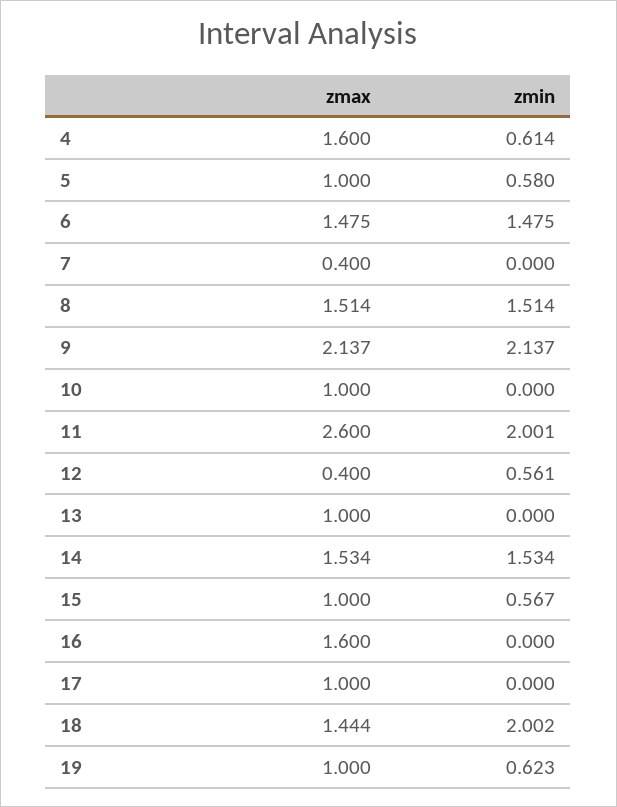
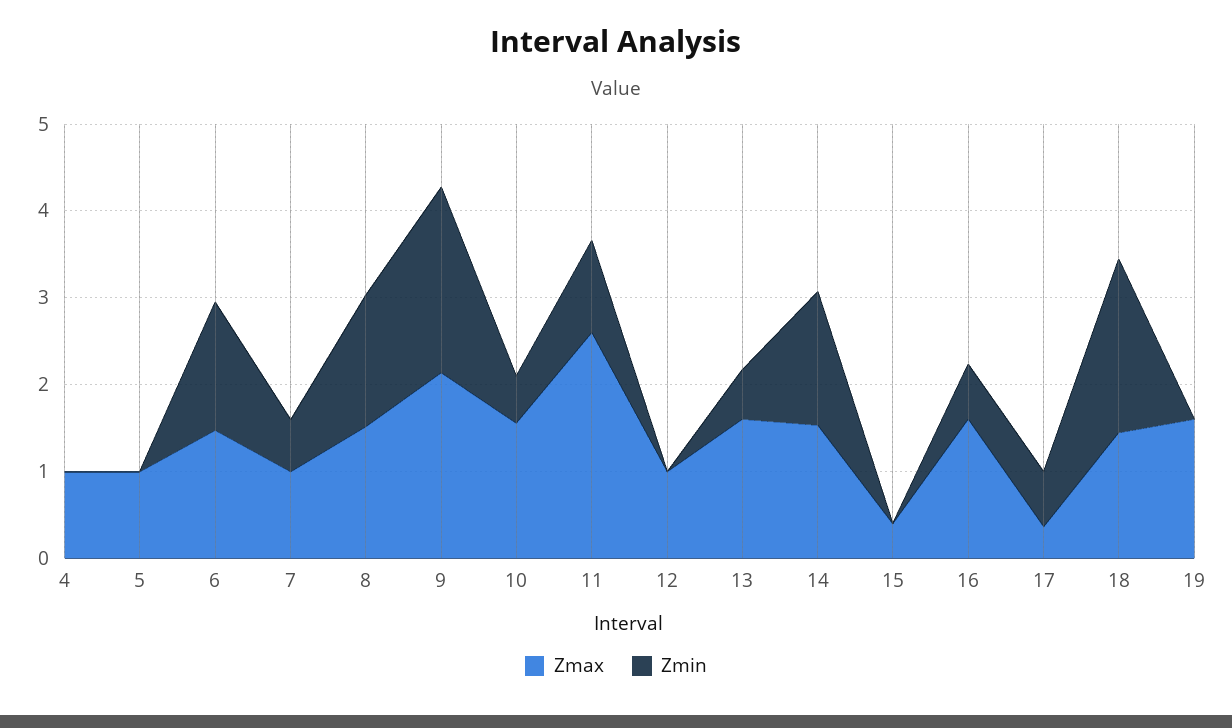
zmax, 4: 1.6 -> 1
zmin, 4: 0.614 -> 0
zmin, 5: 0.58 -> 0
zmax, 7: 0.4 -> 1
zmin, 7: 0 -> 0.6
zmax, 10: 1 -> 1.6
zmin, 10: 0 -> 0.6
zmin, 11: 2.001 -> 1
zmax, 12: 0.4 -> 1
zmin, 12: 0.561 -> 0
zmax, 13: 1 -> 1.6
zmin, 13: 0 -> 0.6
zmax, 15: 1 -> 0.4
zmin, 15: 0.567 -> 0
zmin, 16: 0 -> 0.6
zmax, 17: 1 -> 0.4
zmin, 17: 0 -> 0.6
zmax, 19: 1 -> 1.6
zmin, 19: 0.623 -> 0

